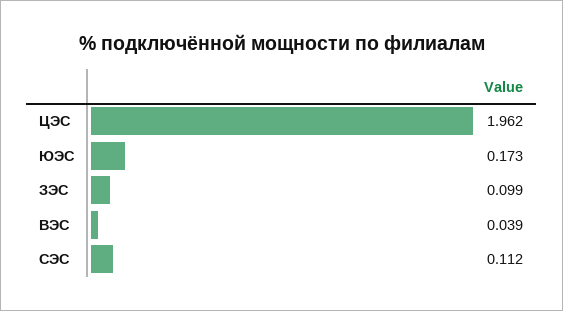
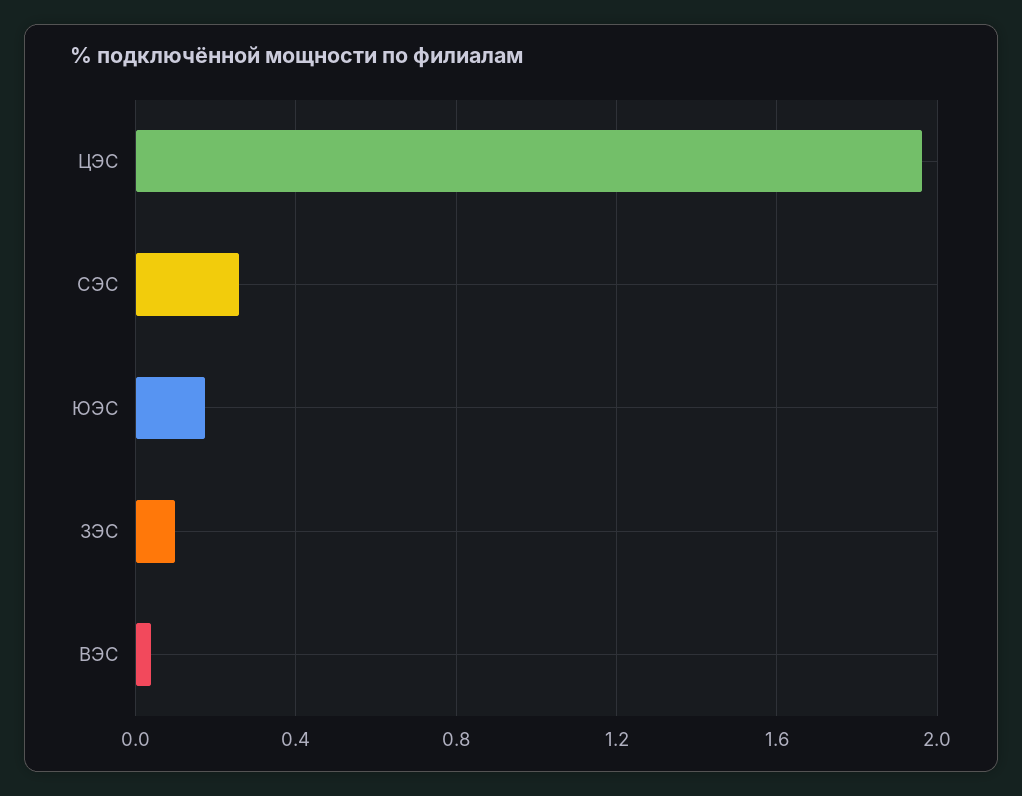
СЭС: 0.112 -> 0.25

